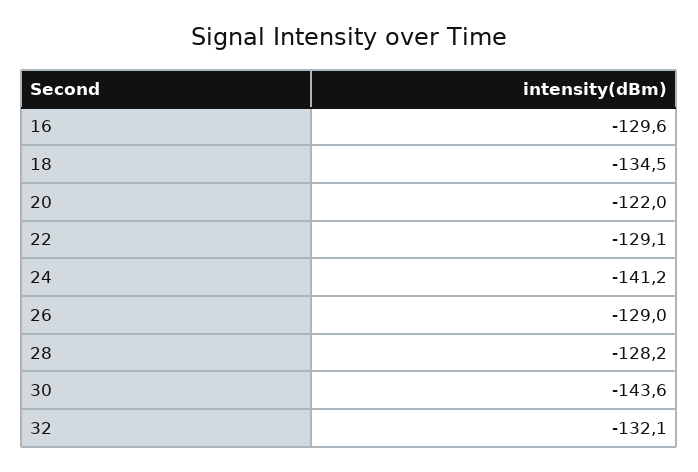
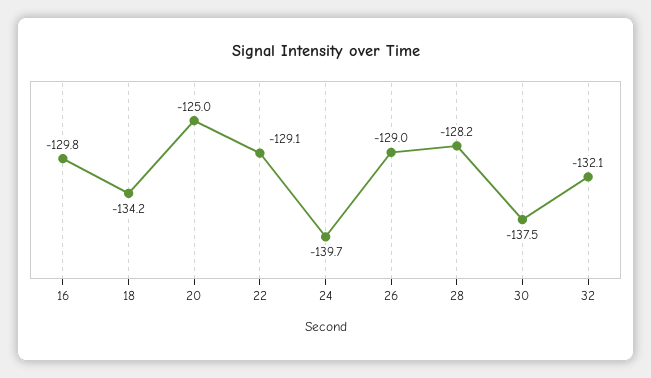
16: -129.6 -> -129.8
18: -134.5 -> -134.2
20: -122 -> -125
24: -141.2 -> -139.7
30: -143.6 -> -137.5

